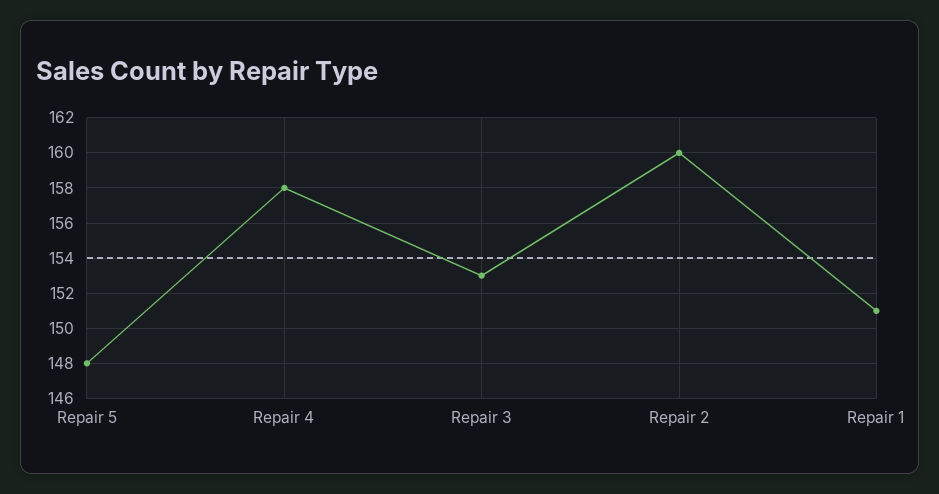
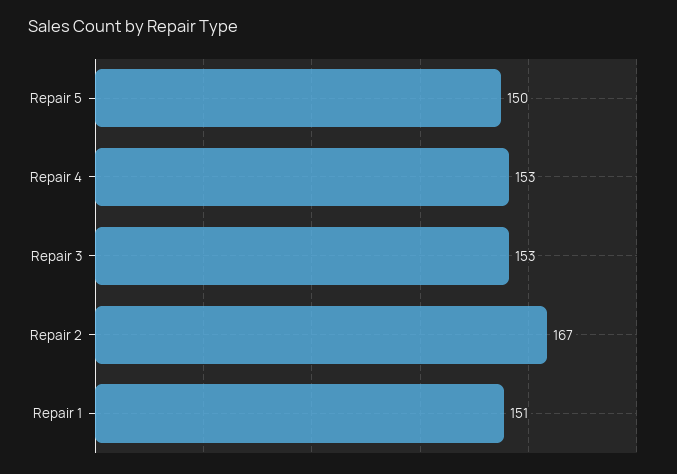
Repair 5: 148 -> 150
Repair 4: 158 -> 153
Repair 2: 160 -> 167

